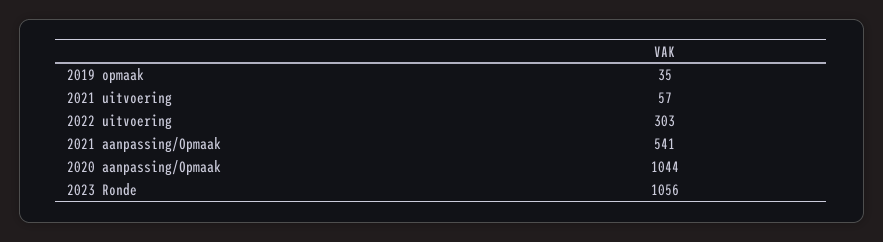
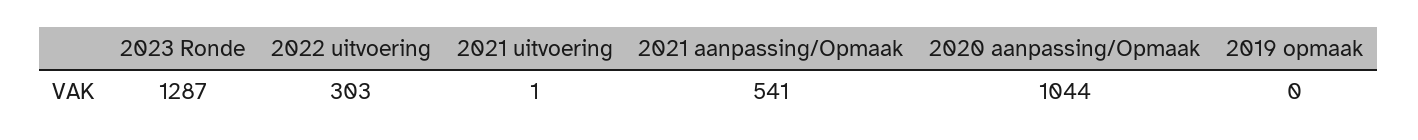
2019 opmaak: 35 -> 0
2021 uitvoering: 57 -> 1
2023 Ronde: 1056 -> 1287

